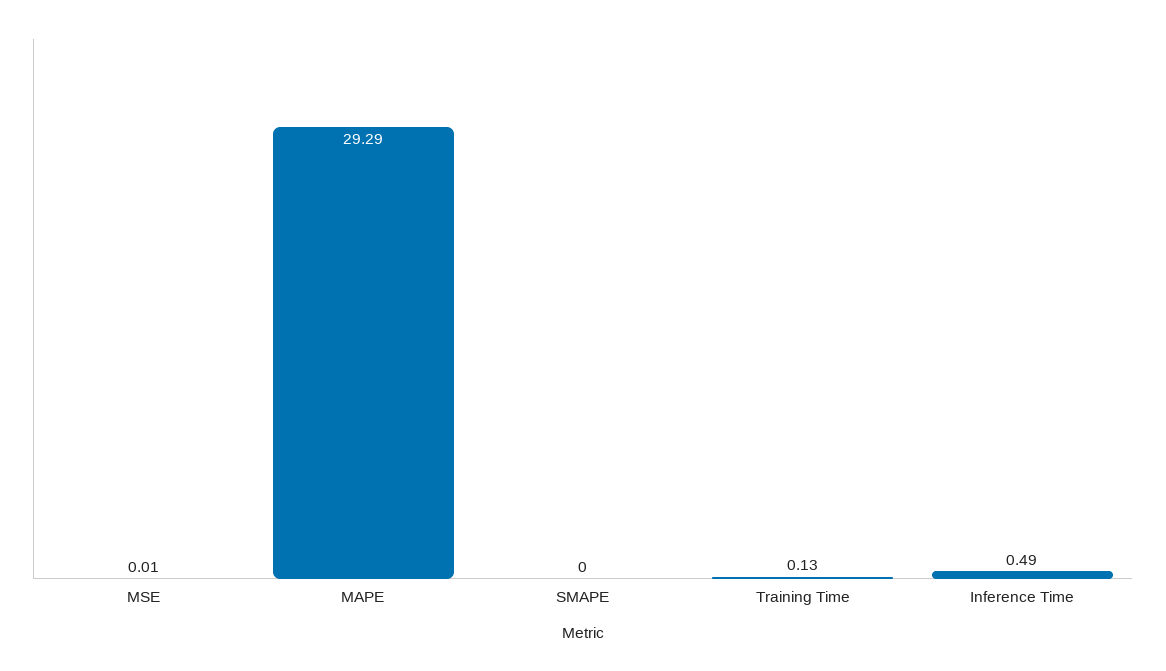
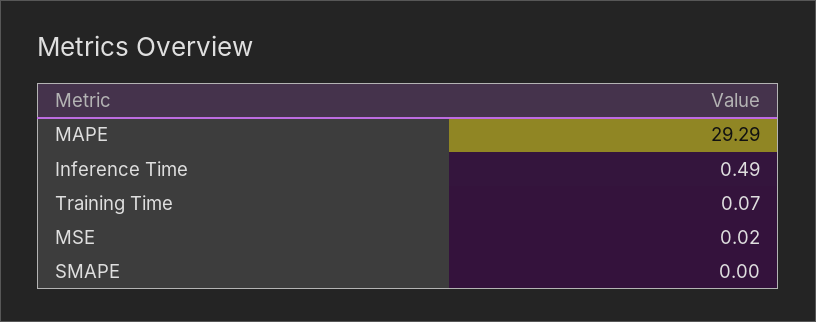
MSE: 0.01 -> 0.02
Training Time: 0.13 -> 0.07

